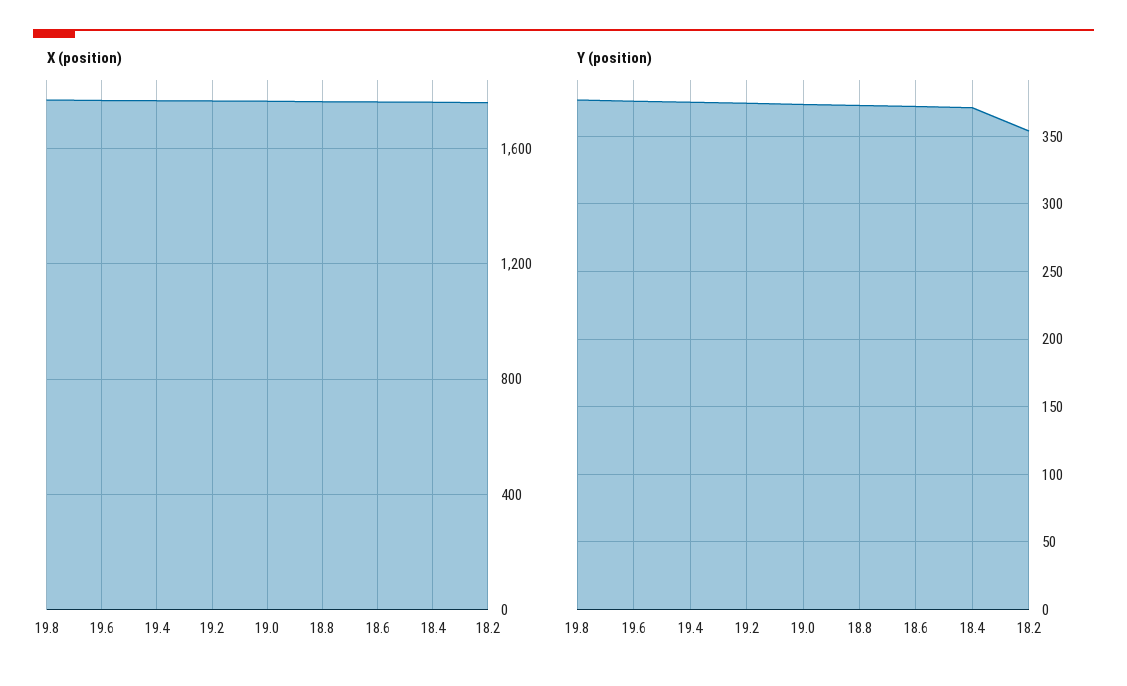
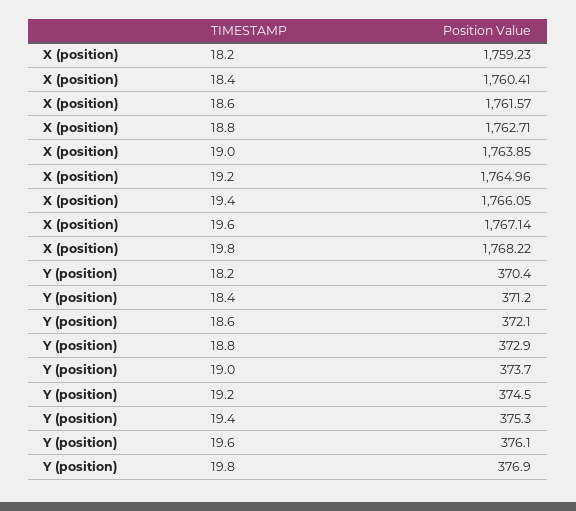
Y (position), 18.2: 355 -> 370.4

